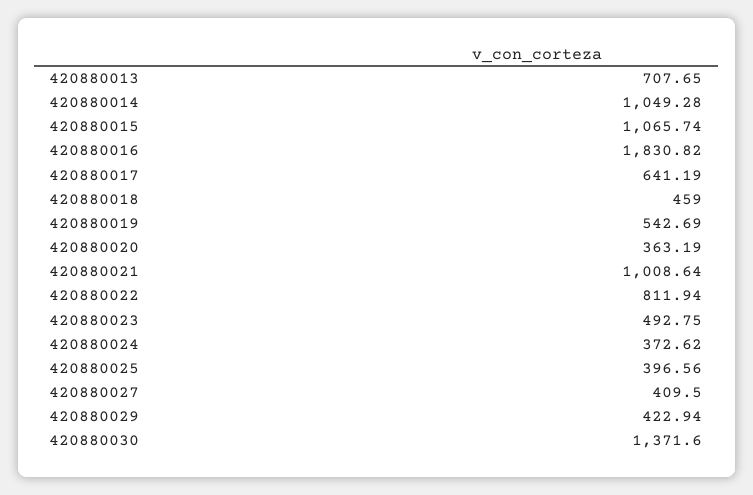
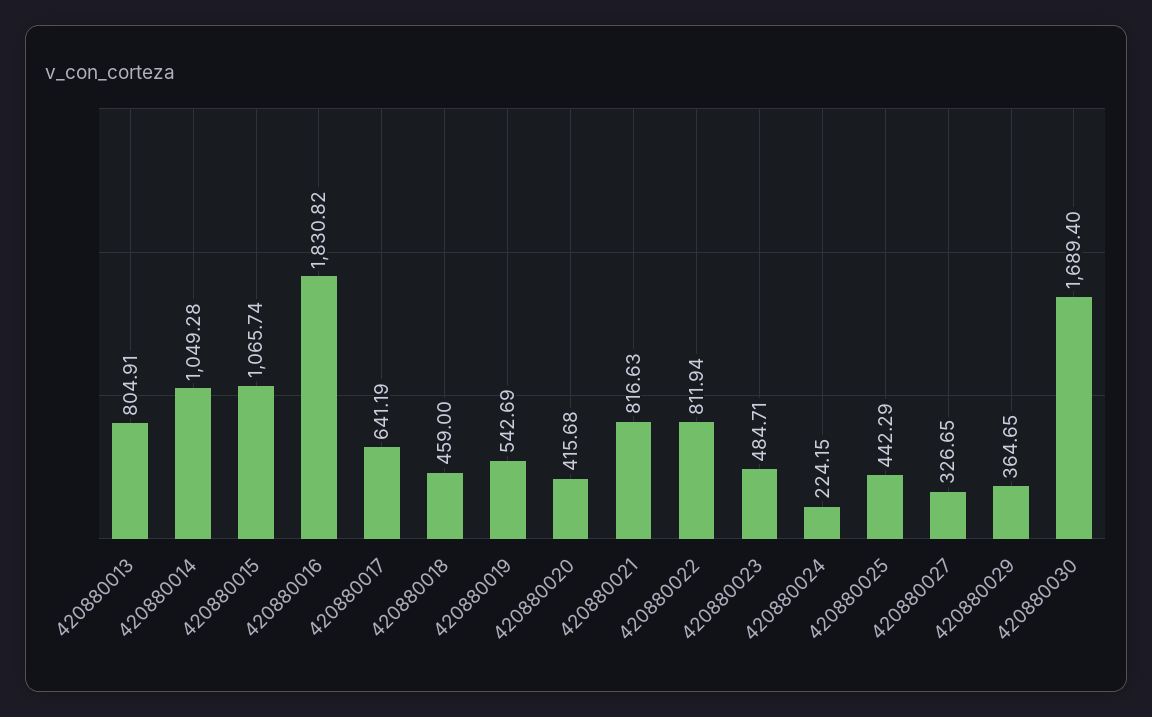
420880013: 707.65 -> 804.91
420880020: 363.19 -> 415.68
420880021: 1008.64 -> 816.63
420880023: 492.75 -> 484.71
420880024: 372.62 -> 224.15
420880025: 396.56 -> 442.29
420880027: 409.5 -> 326.65
420880029: 422.94 -> 364.65
420880030: 1371.6 -> 1689.4

